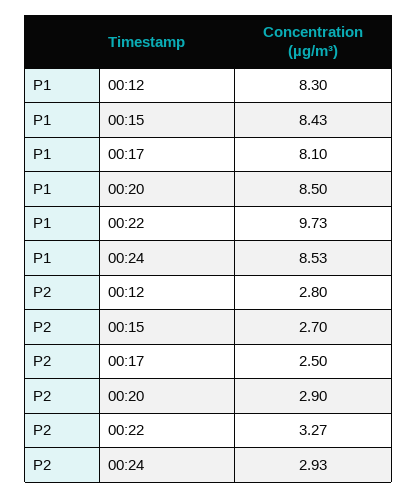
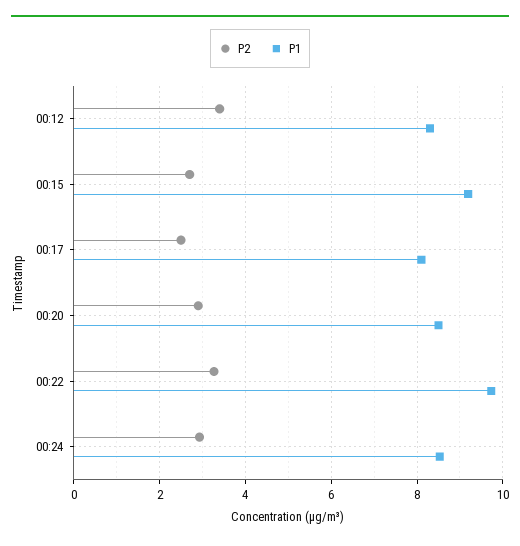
P1, 00:15: 8.43 -> 9.2
P2, 00:12: 2.8 -> 3.4

